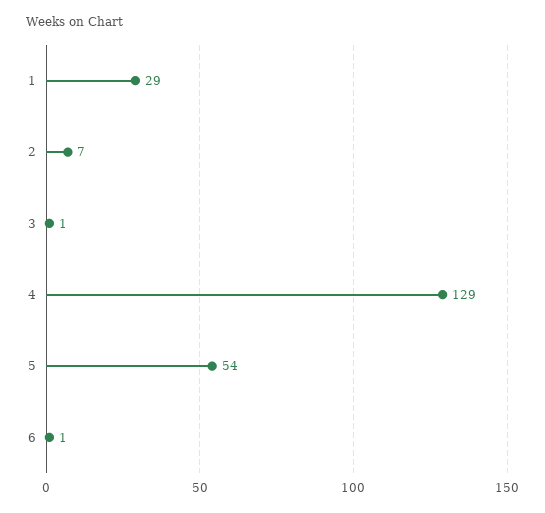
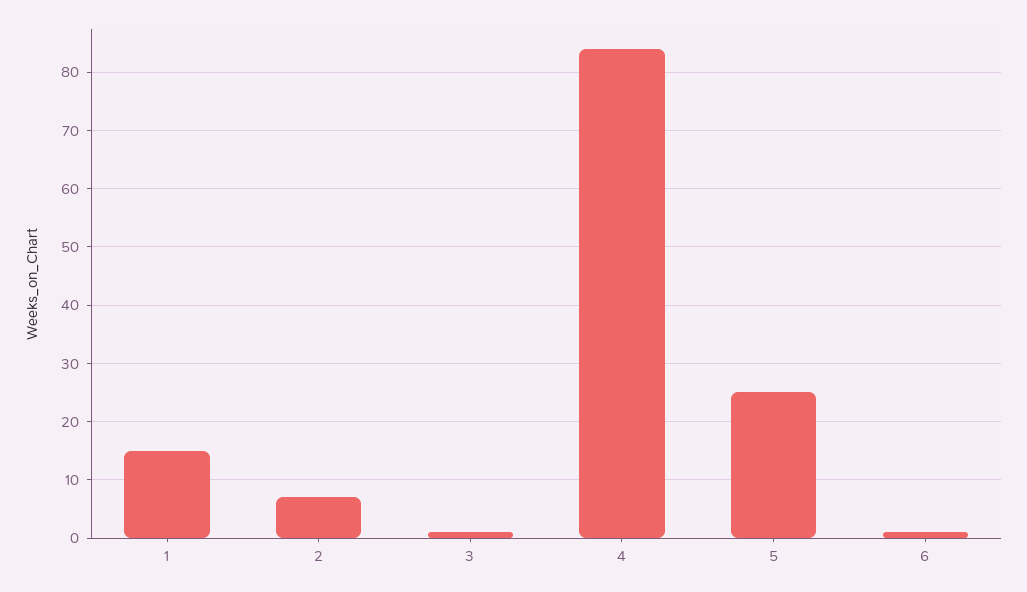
1: 29 -> 15
4: 129 -> 85
5: 54 -> 25

